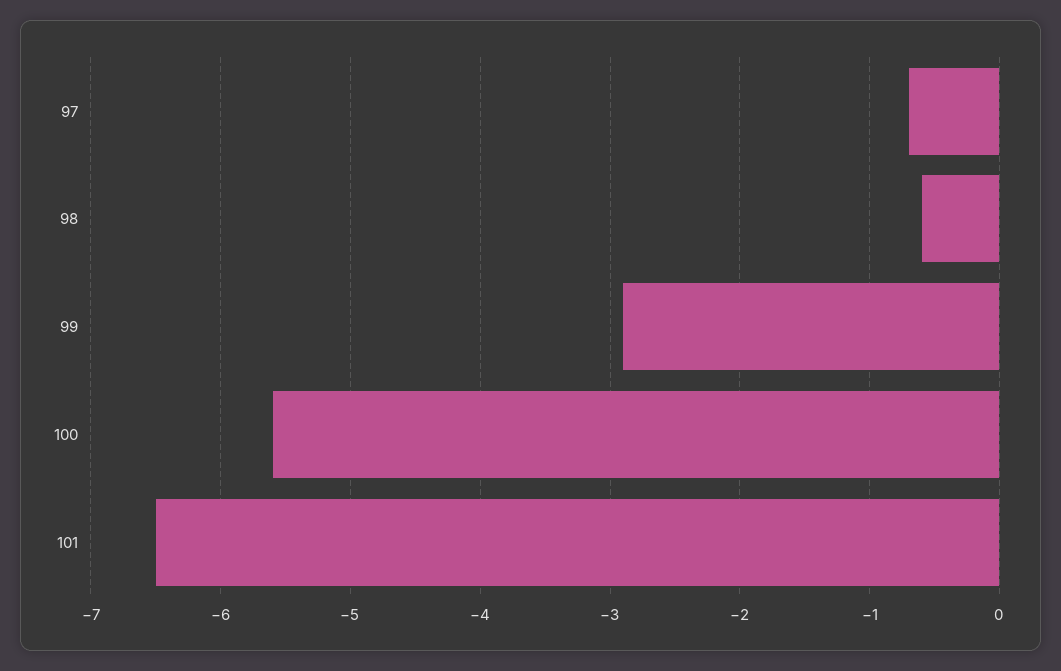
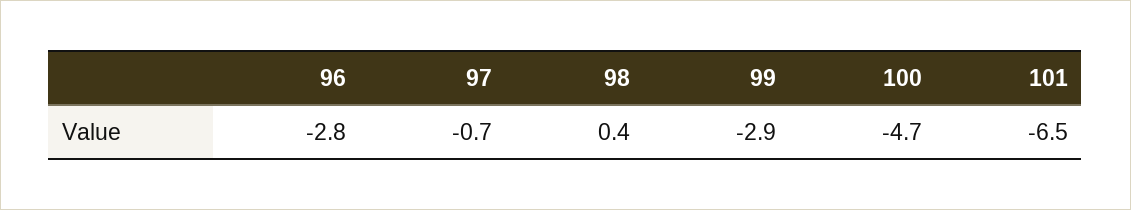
98: -0.6 -> 0.4
100: -5.6 -> -4.7
96: none -> -2.8

